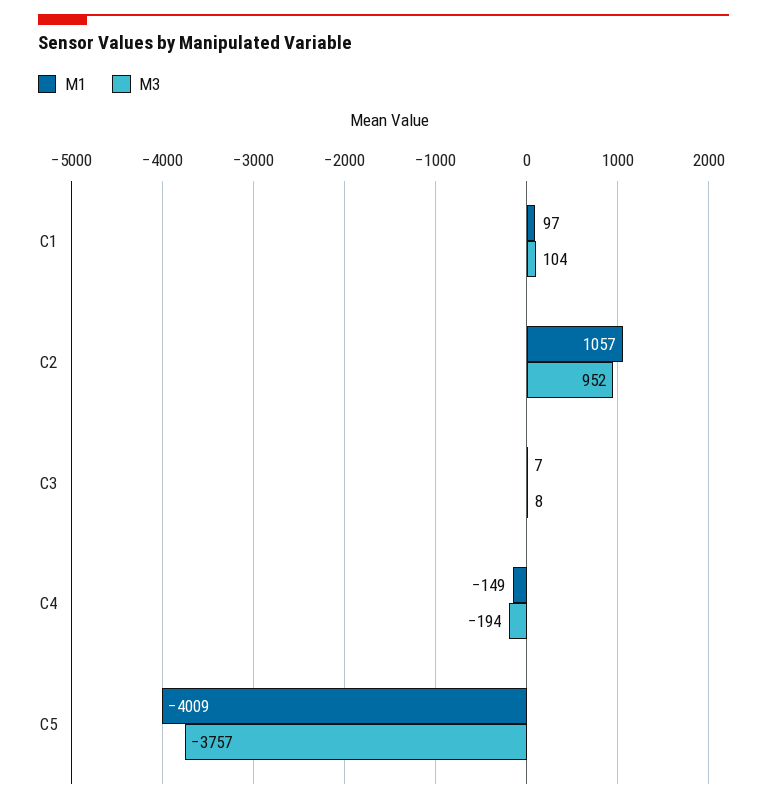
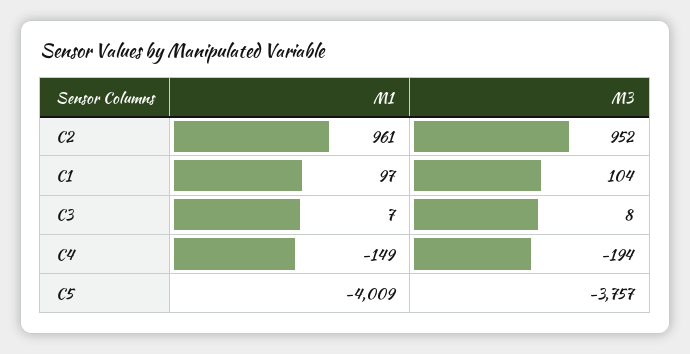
M1, C2: 1057 -> 961

